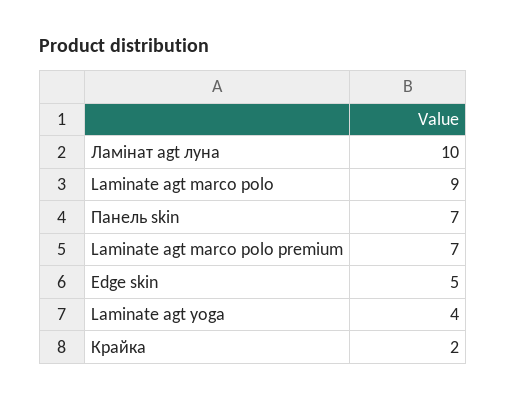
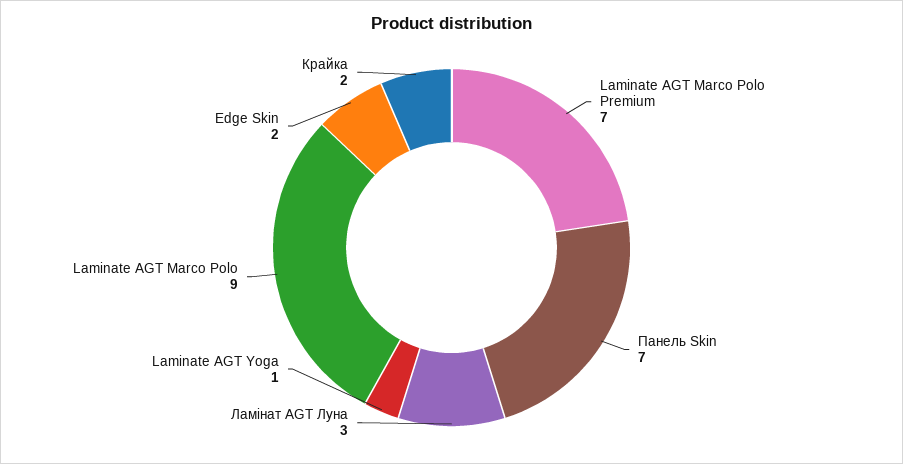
Ламінат agt луна: 10 -> 3
Edge skin: 5 -> 2
Laminate agt yoga: 4 -> 1

